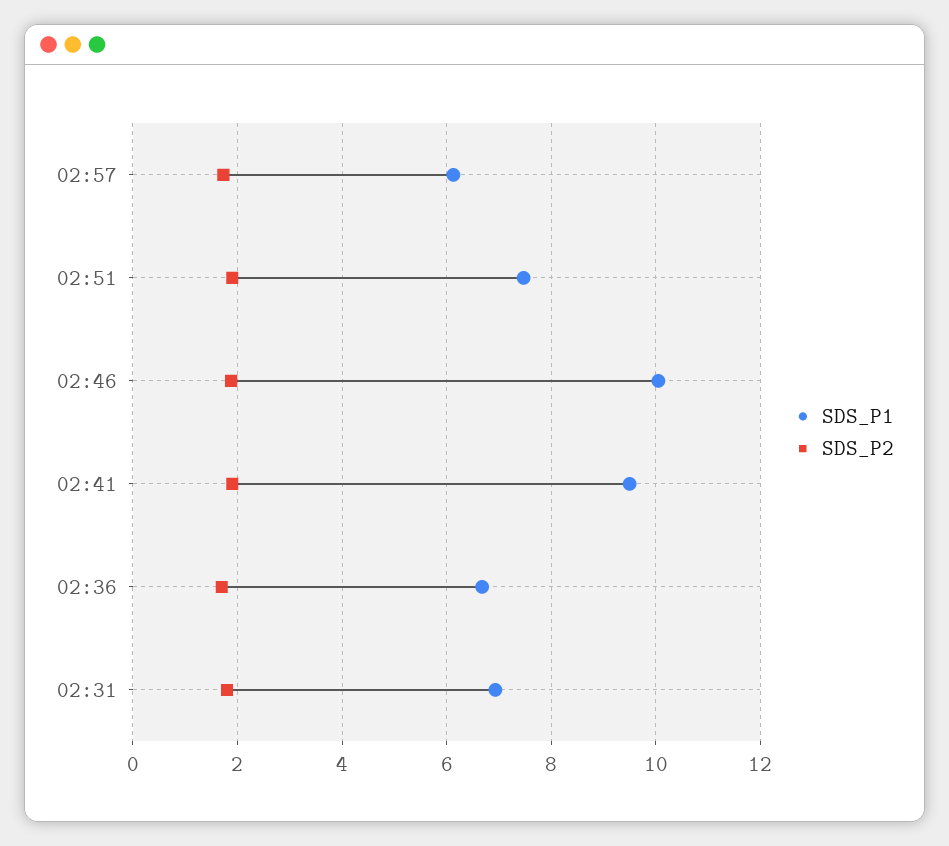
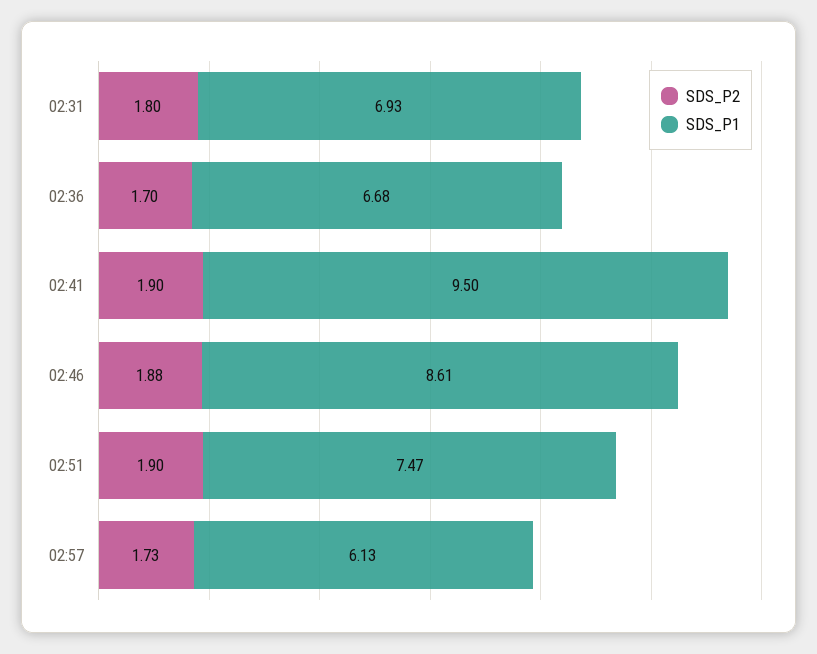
SDS_P1, 02:46: 10 -> 8.61

